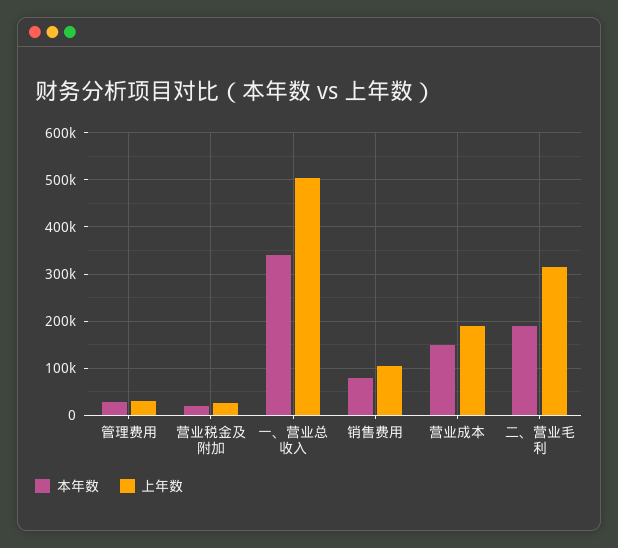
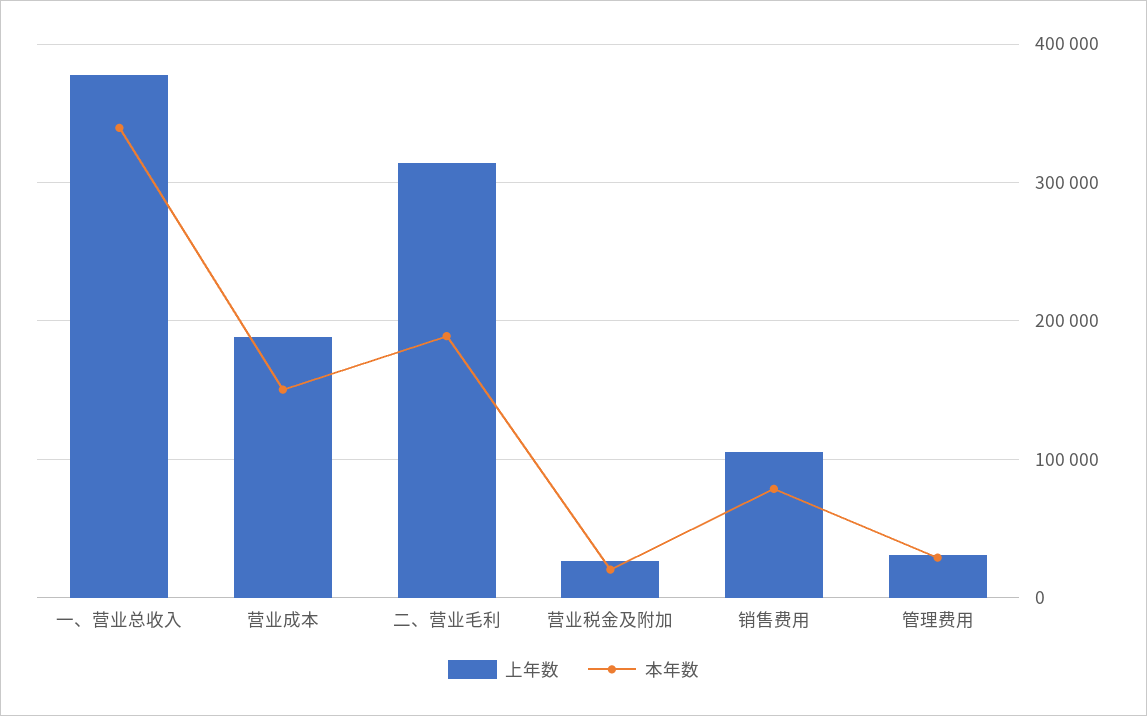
上年数, 一、营业总收入: 500000 -> 380000

